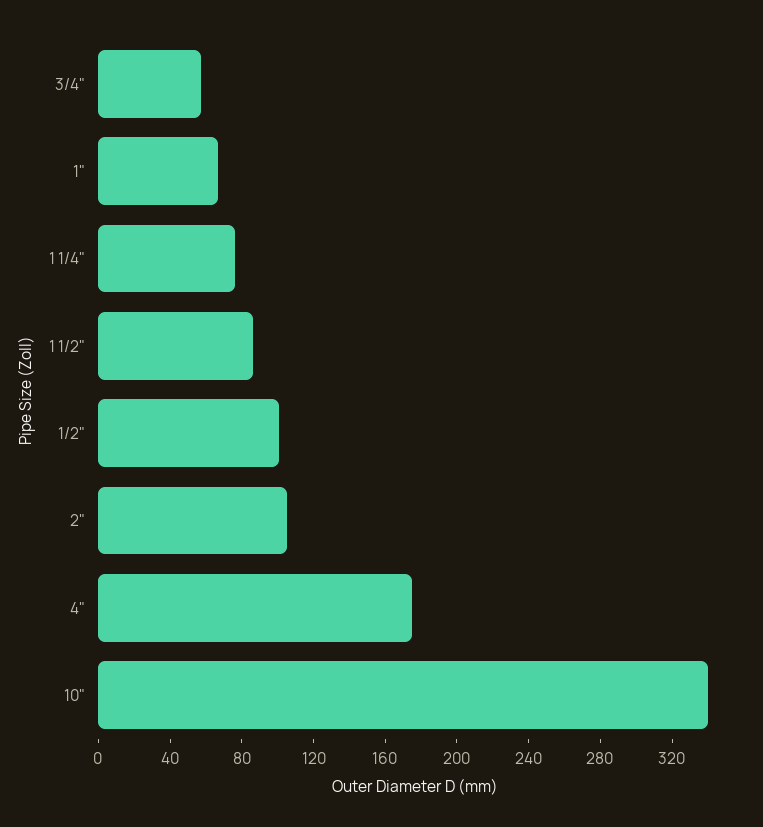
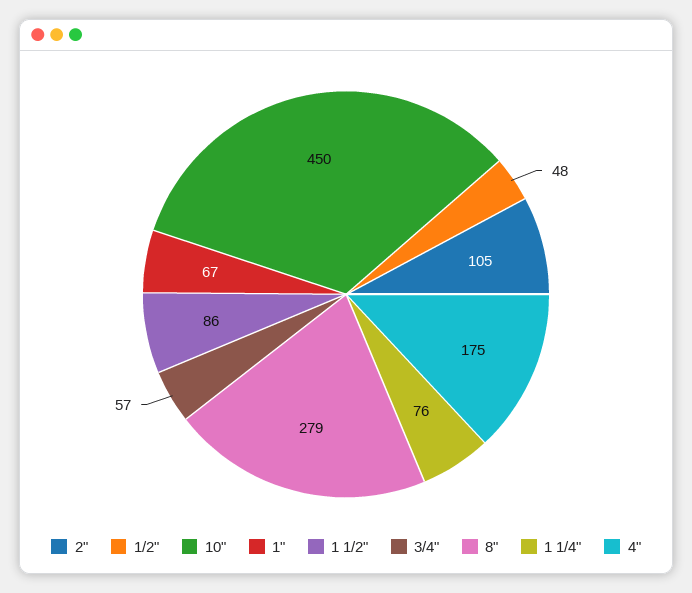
1/2": 100 -> 48
10": 340 -> 450
8": none -> 279

